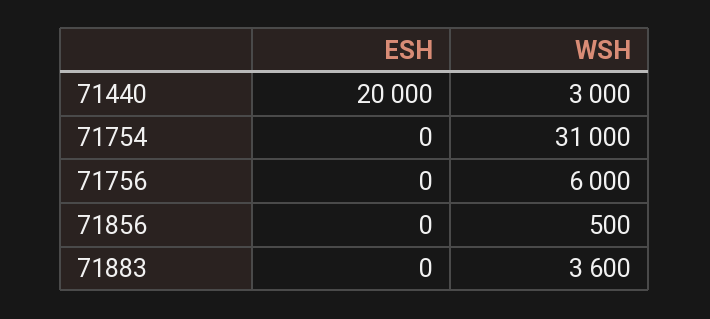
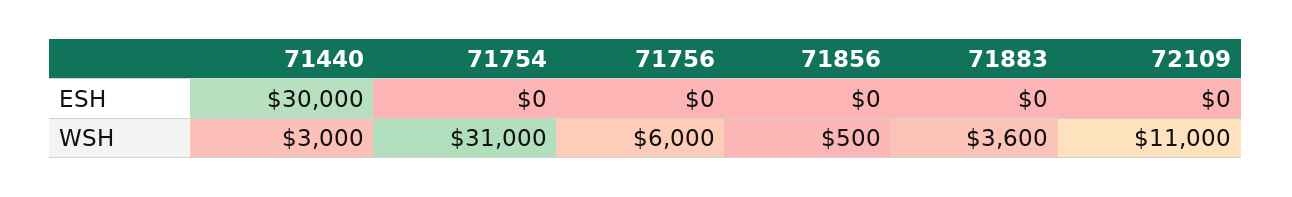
ESH, 71440: 20000 -> 30000
ESH, 72109: none -> 0
WSH, 72109: none -> 11000

